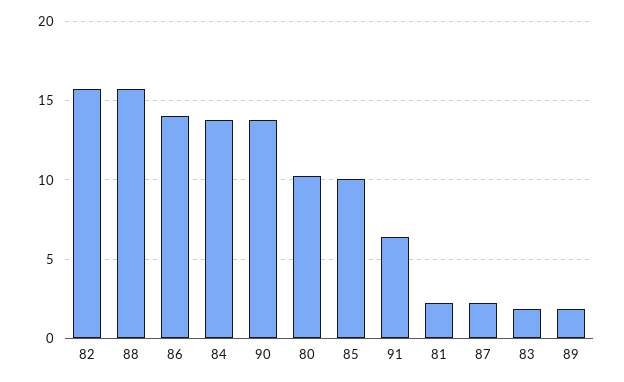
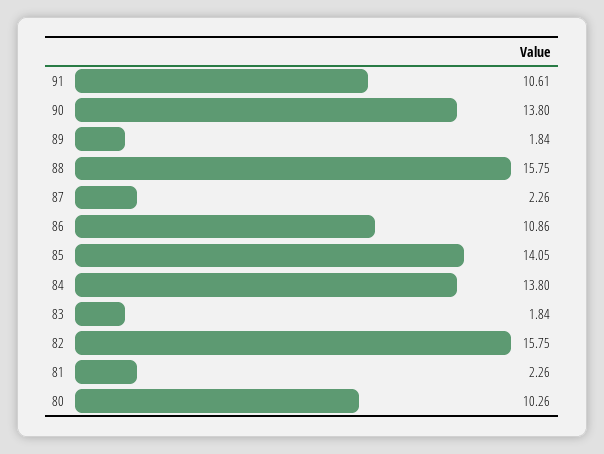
86: 14 -> 10.86
85: 10 -> 14.05
91: 6.5 -> 10.61

